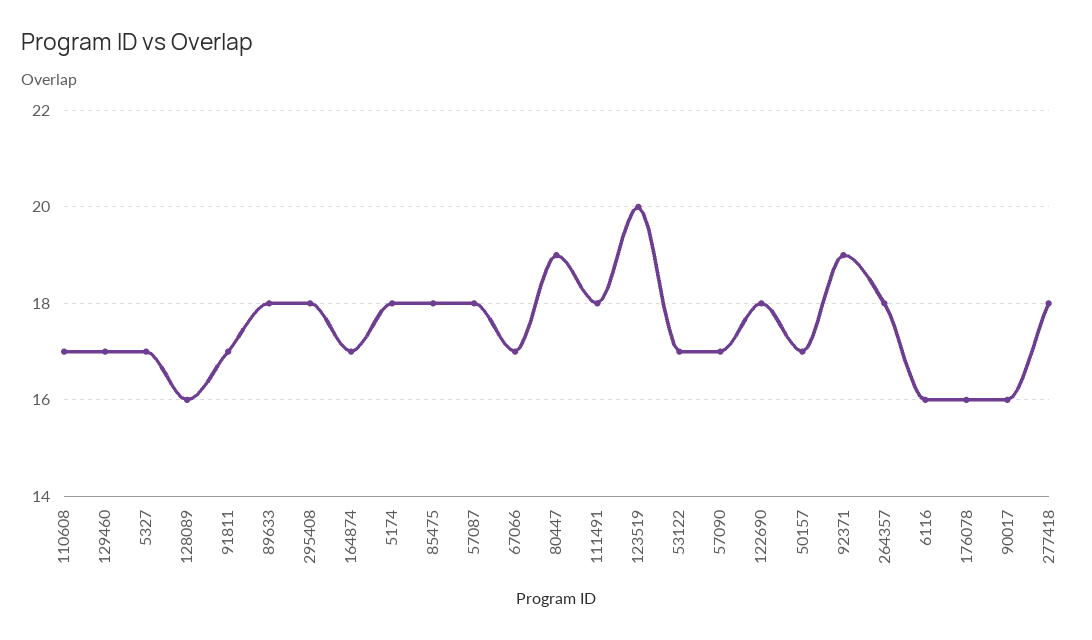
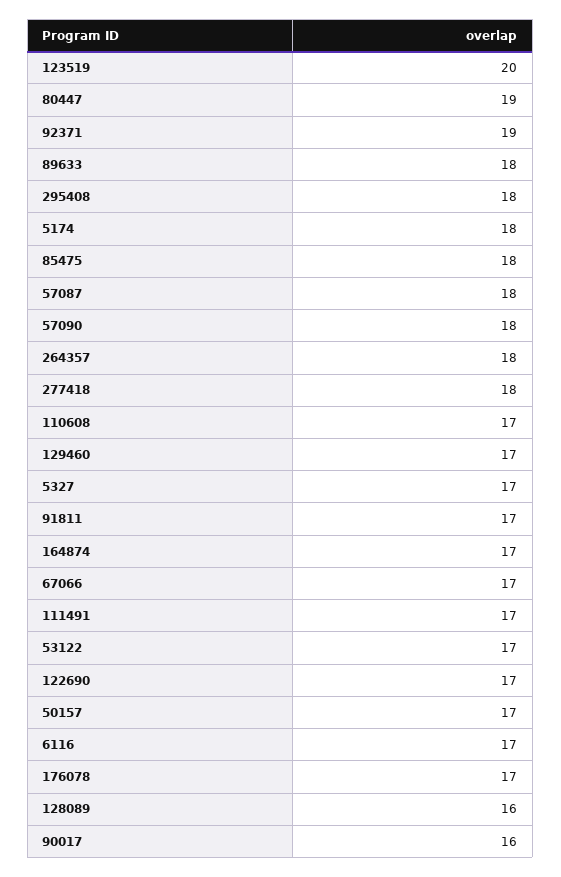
111491: 18 -> 17
57090: 17 -> 18
122690: 18 -> 17
6116: 16 -> 17
176078: 16 -> 17

